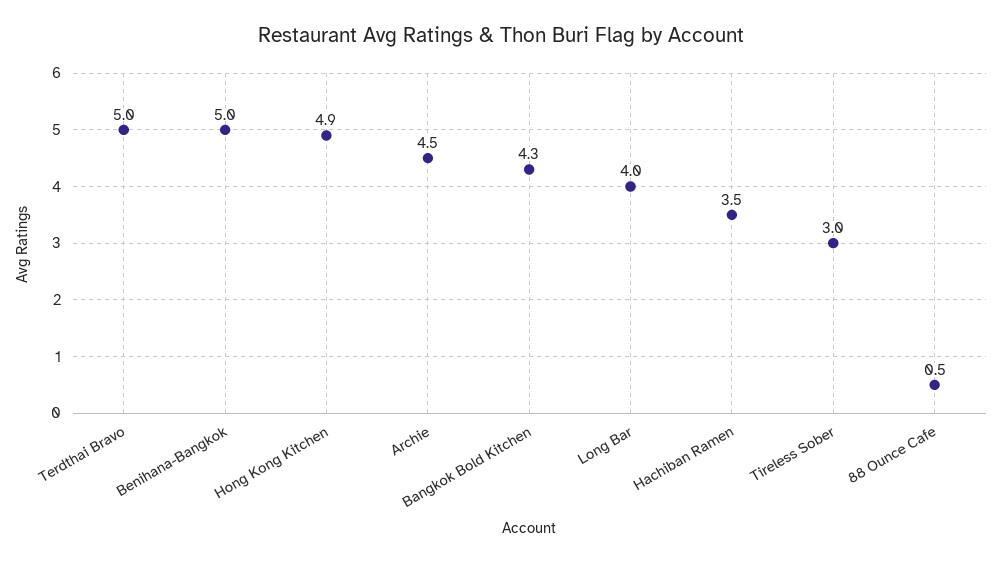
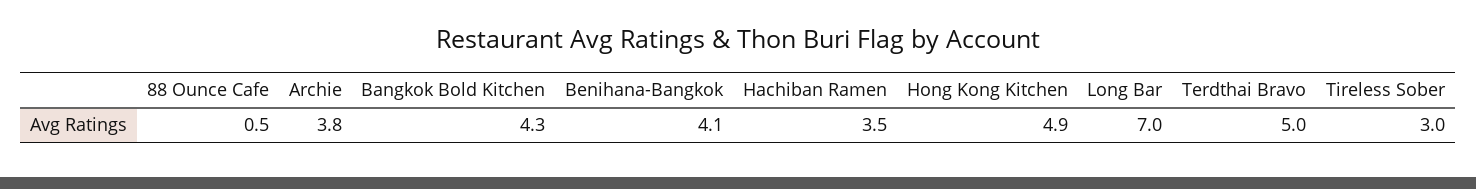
Benihana-Bangkok: 5 -> 4.1
Archie: 4.5 -> 3.8
Long Bar: 4 -> 7

